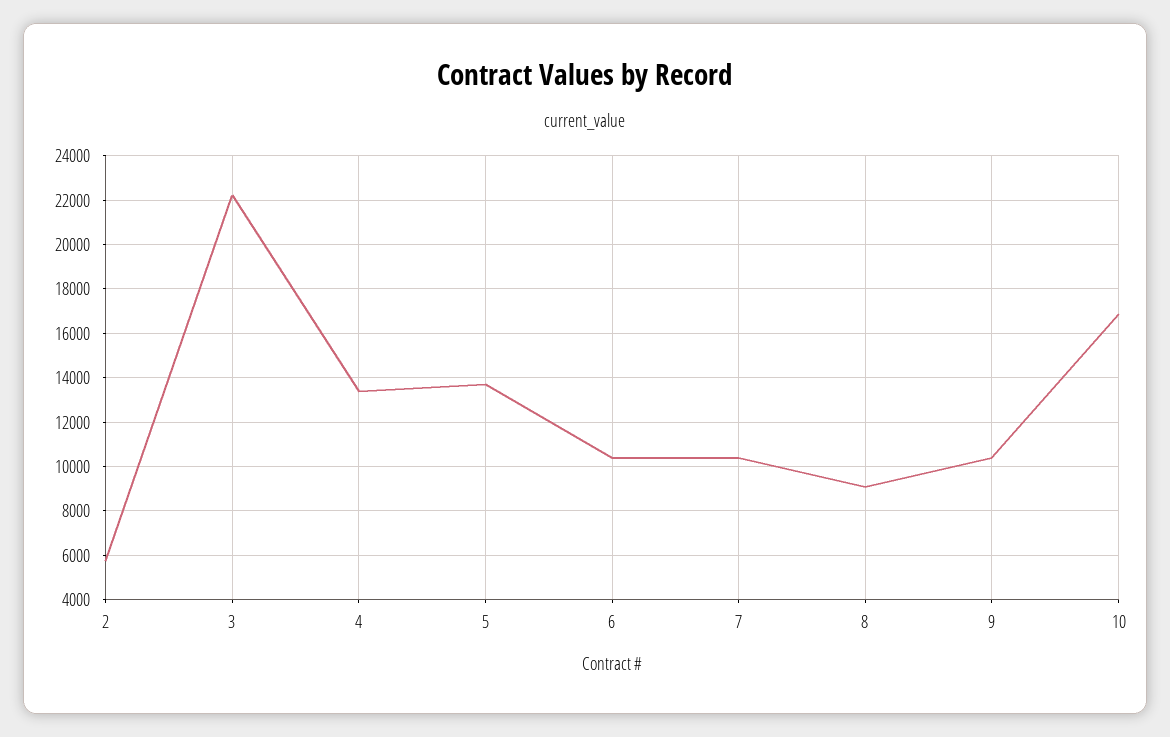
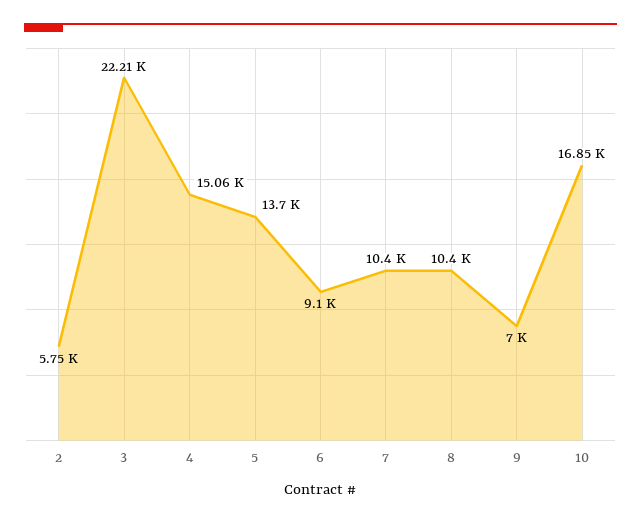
4: 13500 -> 15060
6: 10500 -> 9100
8: 9000 -> 10400
9: 10500 -> 7000

